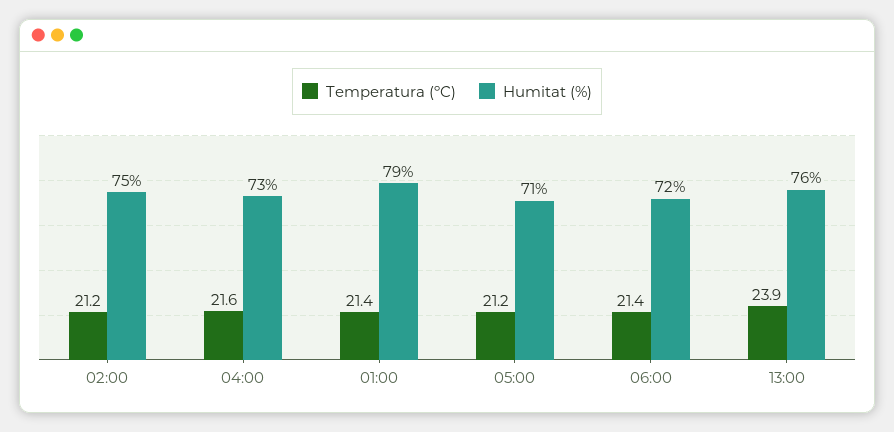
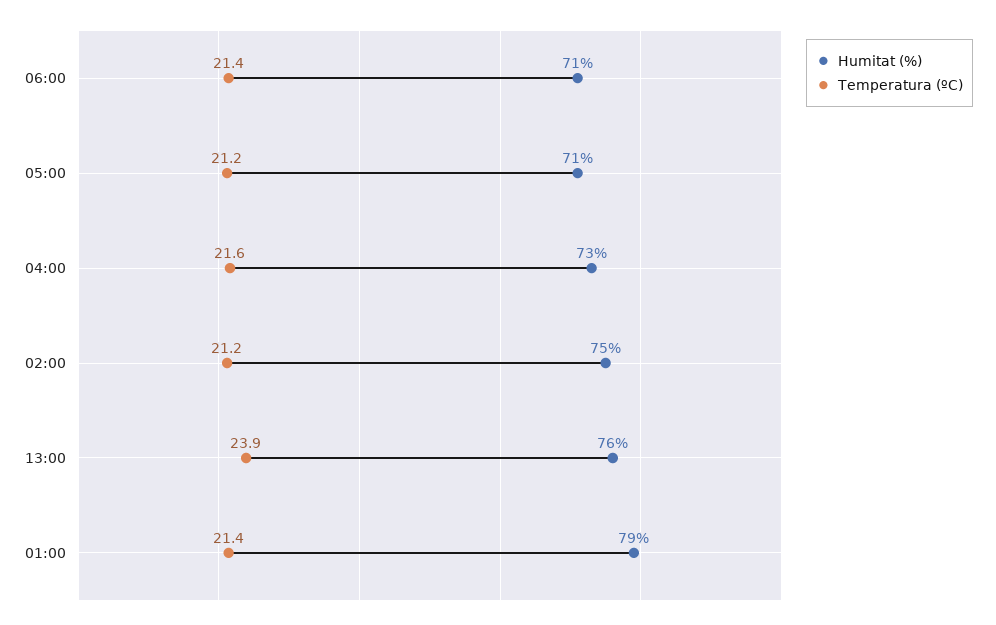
Humitat (%), 06:00: 72 -> 71

